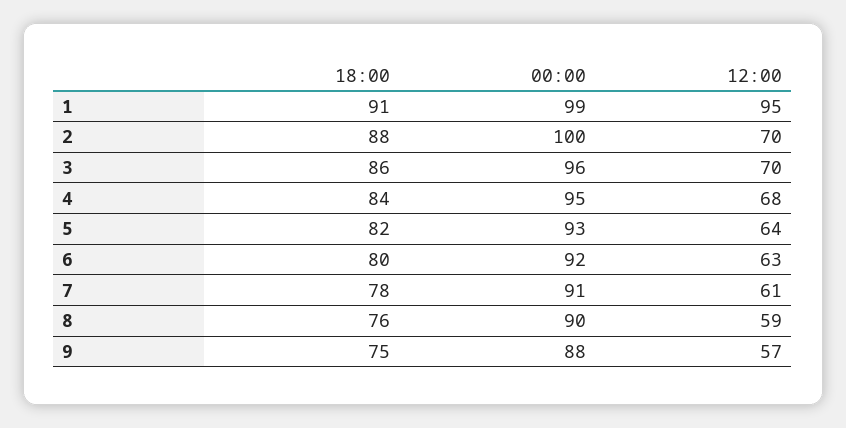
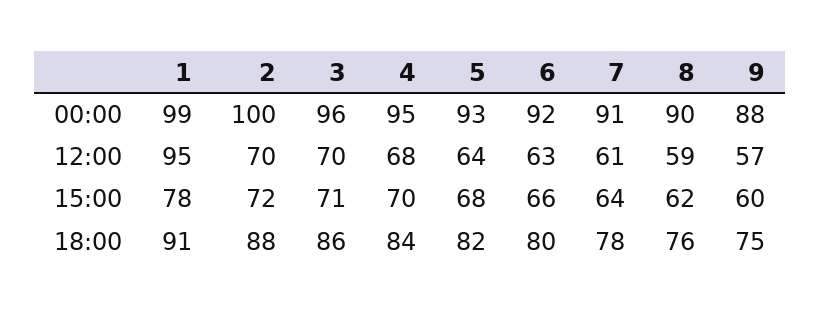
15:00, 1: none -> 78
15:00, 2: none -> 72
15:00, 3: none -> 71
15:00, 4: none -> 70
15:00, 5: none -> 68
15:00, 6: none -> 66
15:00, 7: none -> 64
15:00, 8: none -> 62
15:00, 9: none -> 60

